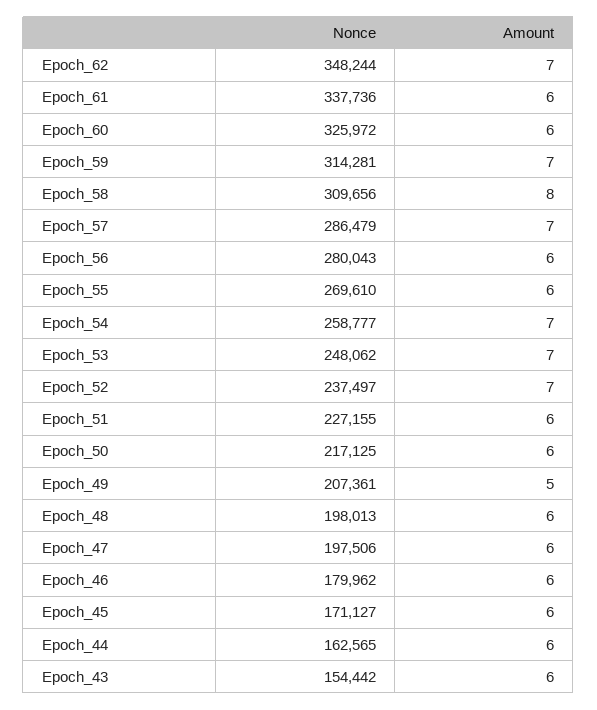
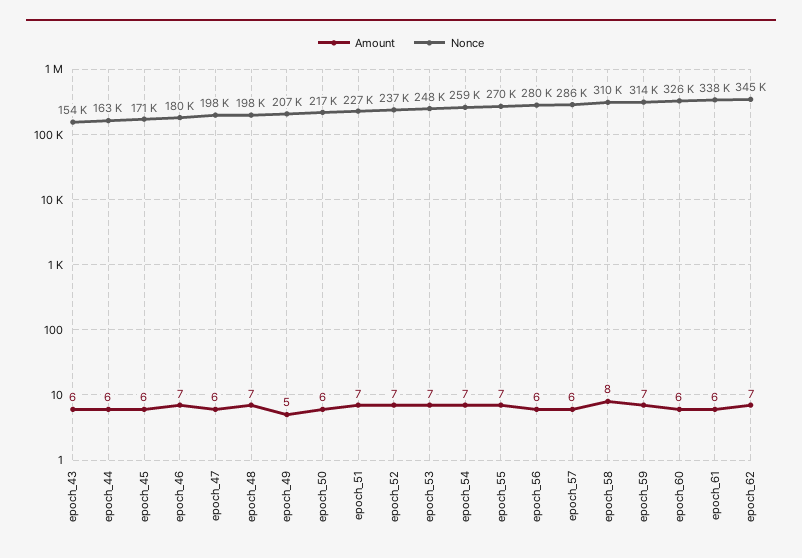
Nonce, Epoch_62: 348244 -> 345000
Amount, Epoch_57: 7 -> 6
Amount, Epoch_55: 6 -> 7
Amount, Epoch_51: 6 -> 7
Amount, Epoch_48: 6 -> 7
Amount, Epoch_46: 6 -> 7

